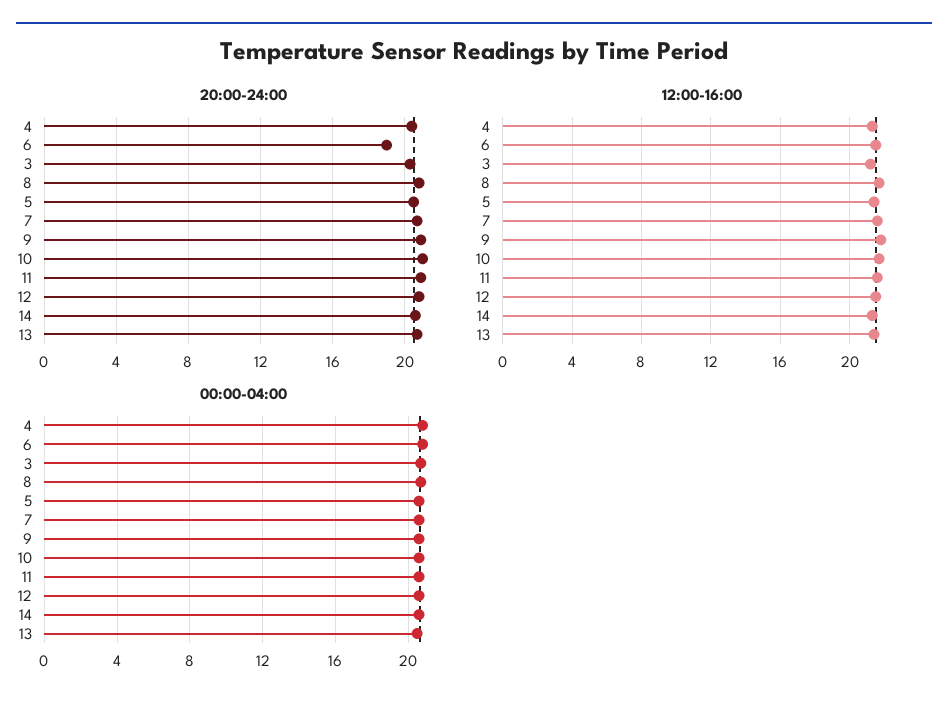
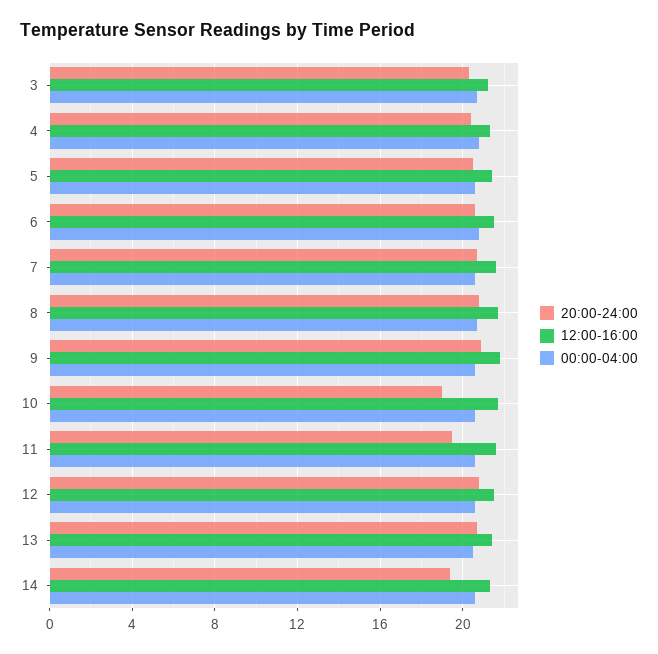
20:00-24:00, 6: 19 -> 20.5
20:00-24:00, 10: 21 -> 19
20:00-24:00, 11: 21 -> 19.5
20:00-24:00, 14: 20.5 -> 19.5

